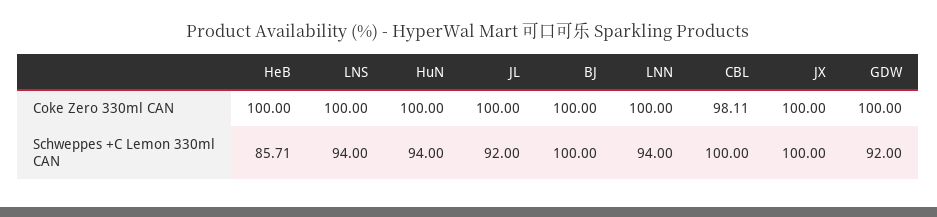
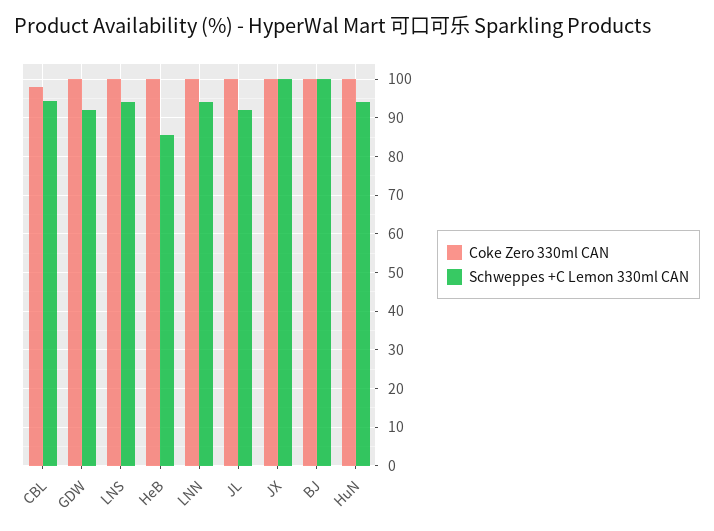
Schweppes +C Lemon 330ml CAN, CBL: 100 -> 94

